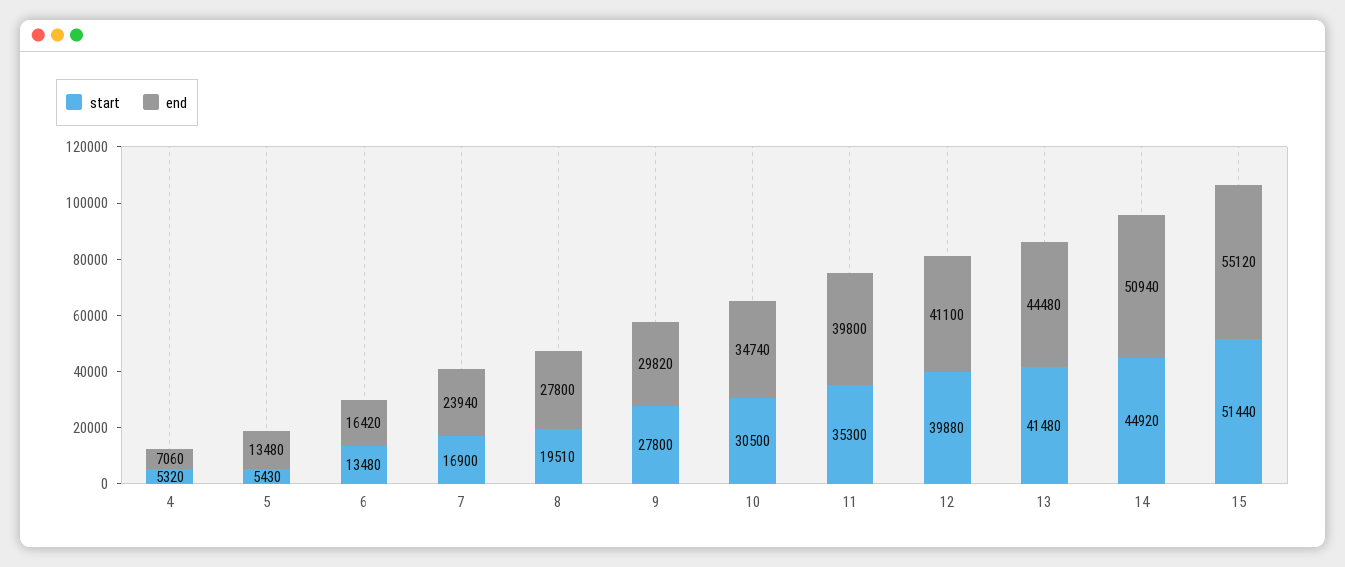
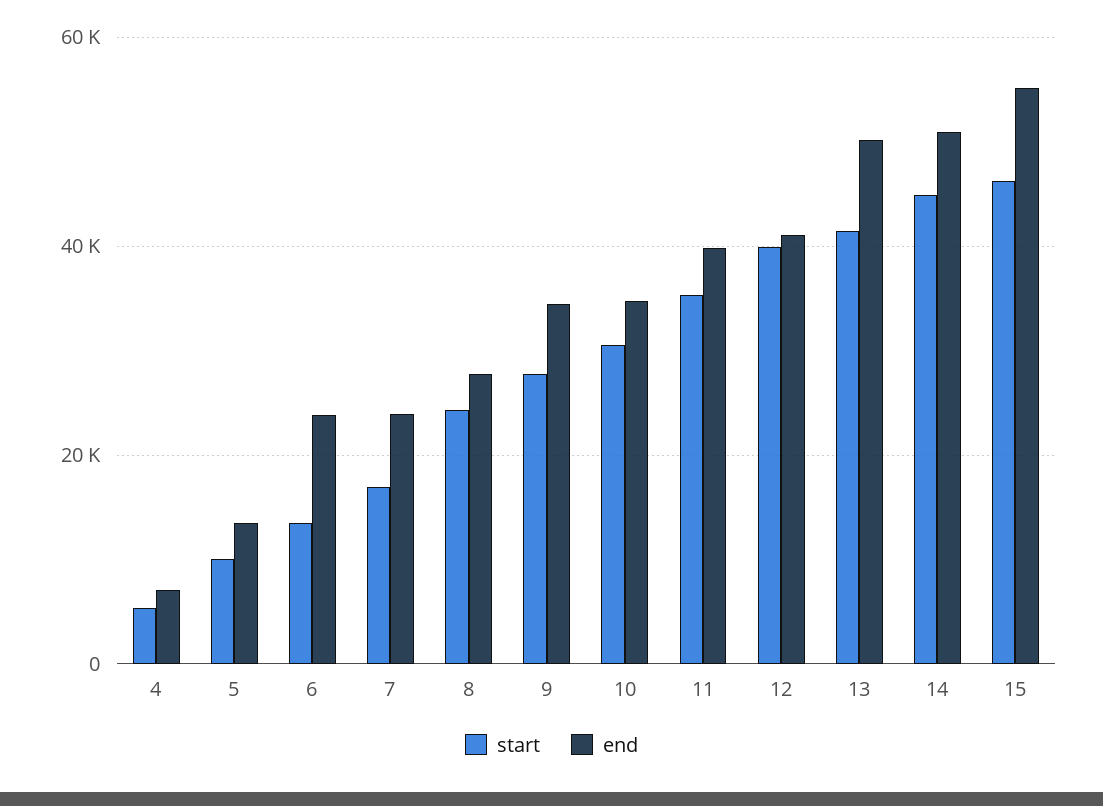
start, 5: 5430 -> 10000
end, 6: 16420 -> 24000
start, 8: 19510 -> 24000
end, 9: 29820 -> 34000
end, 13: 44480 -> 50000
start, 15: 51440 -> 46000

